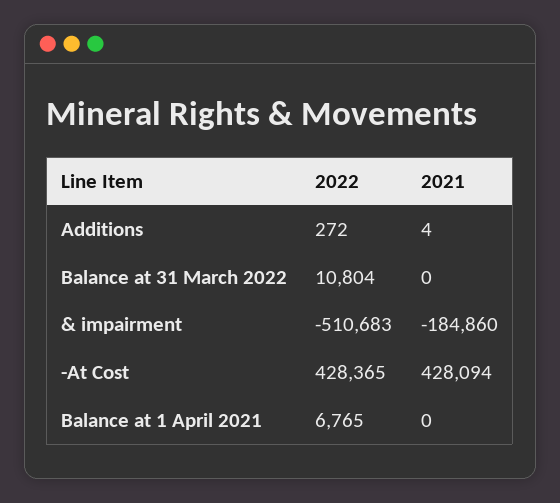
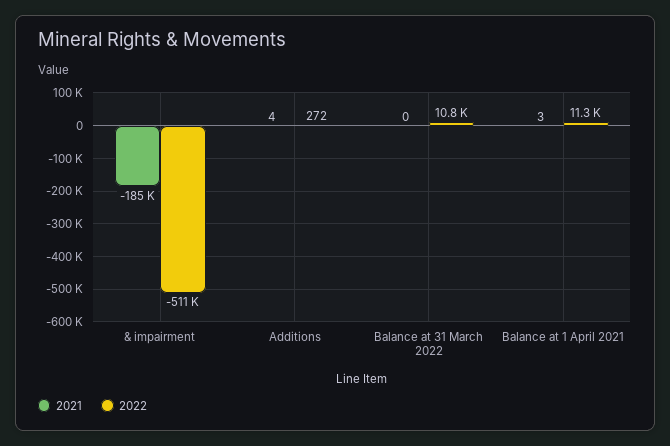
2022, -At Cost: 428365 -> none
2021, -At Cost: 428094 -> none
2022, Balance at 1 April 2021: 6765 -> 11300
2021, Balance at 1 April 2021: 0 -> 3

